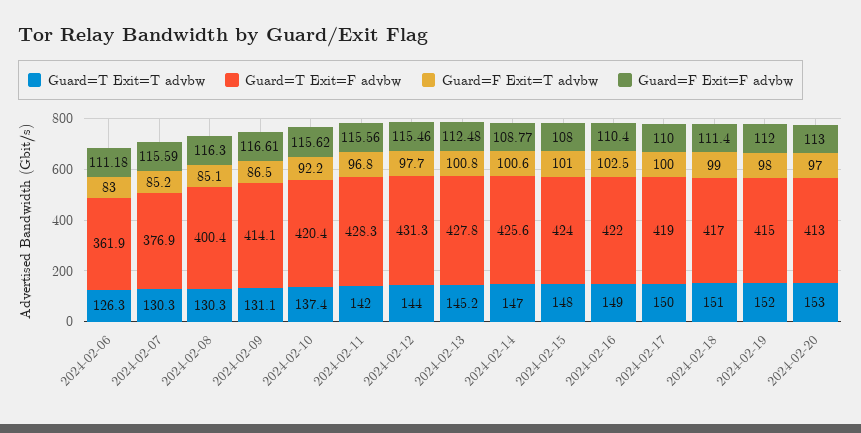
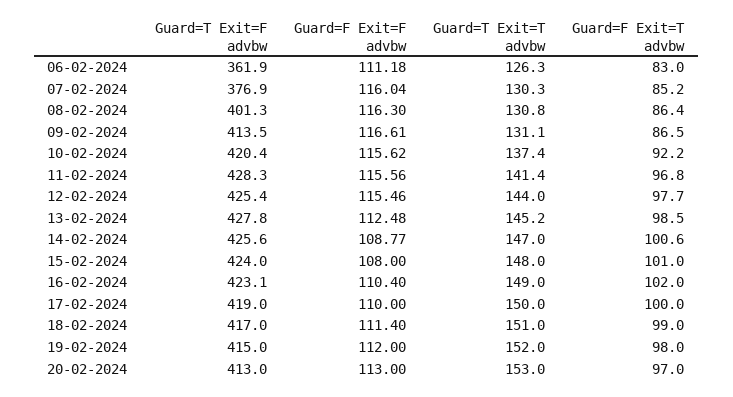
Guard=F Exit=F advbw, 2024-02-07: 115.59 -> 116.04
Guard=T Exit=T advbw, 2024-02-08: 130.3 -> 130.8
Guard=T Exit=F advbw, 2024-02-08: 400.4 -> 401.3
Guard=F Exit=T advbw, 2024-02-08: 85.1 -> 86.4
Guard=T Exit=F advbw, 2024-02-09: 414.1 -> 413.5
Guard=T Exit=T advbw, 2024-02-11: 142 -> 141.4
Guard=T Exit=F advbw, 2024-02-12: 431.3 -> 425.4
Guard=F Exit=T advbw, 2024-02-13: 100.8 -> 98.5
Guard=T Exit=F advbw, 2024-02-16: 422 -> 423.1
Guard=F Exit=T advbw, 2024-02-16: 102.5 -> 102

